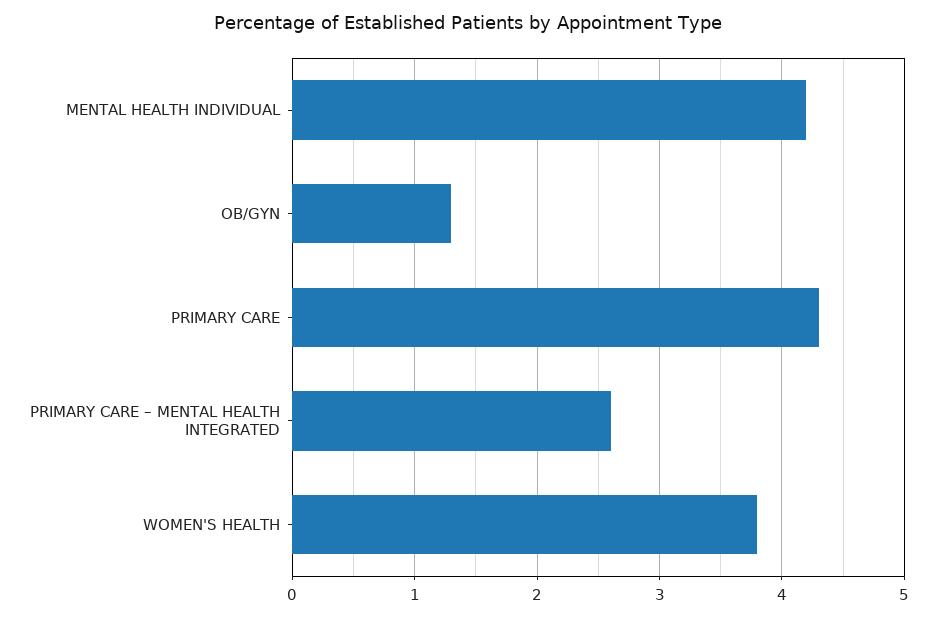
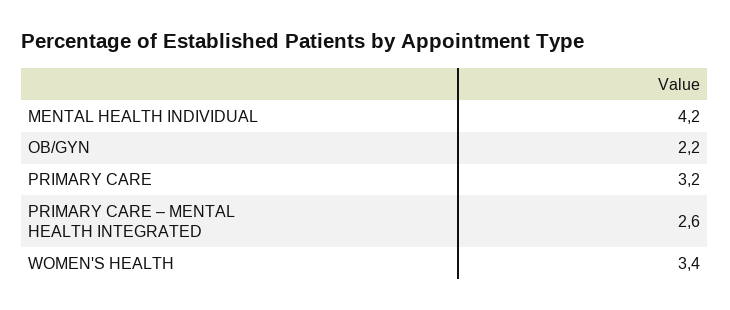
OB/GYN: 1.3 -> 2.2
PRIMARY CARE: 4.3 -> 3.2
WOMEN'S HEALTH: 3.8 -> 3.4

